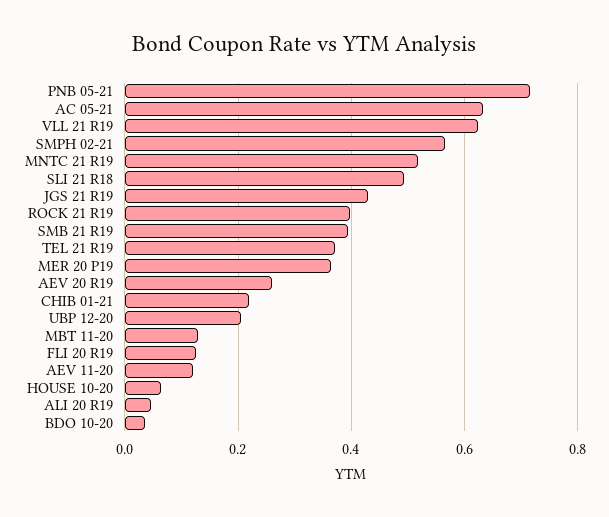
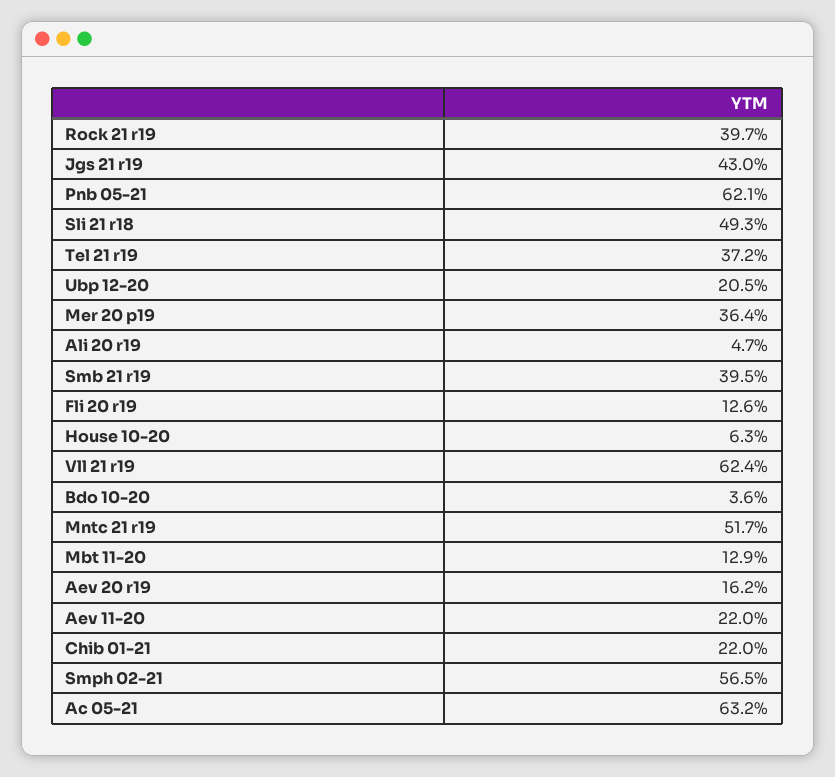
PNB 05-21: 0.72 -> 0.621
AEV 20 R19: 0.26 -> 0.162
AEV 11-20: 0.12 -> 0.22

